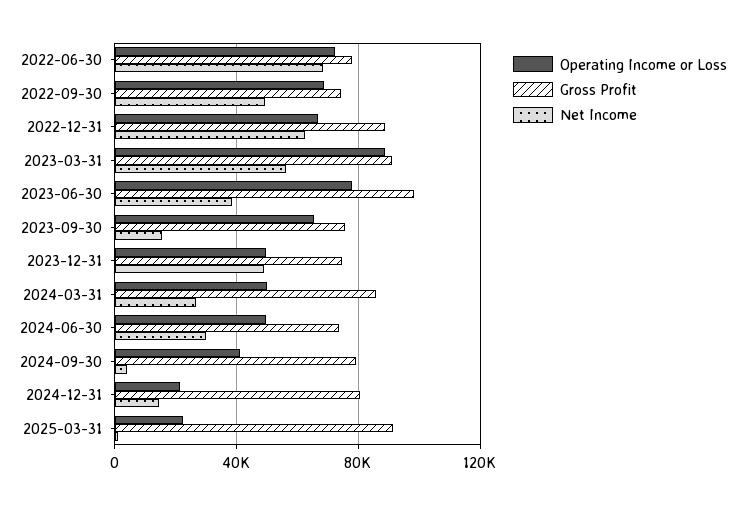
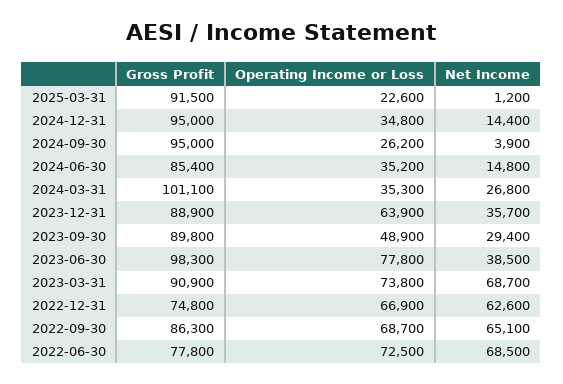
Gross Profit, 2022-09-30: 75000 -> 86300
Net Income, 2022-09-30: 50000 -> 65100
Gross Profit, 2022-12-31: 90000 -> 74800
Operating Income or Loss, 2023-03-31: 90000 -> 73800
Net Income, 2023-03-31: 55000 -> 68700
Operating Income or Loss, 2023-09-30: 65000 -> 48900
Gross Profit, 2023-09-30: 75000 -> 89800
Net Income, 2023-09-30: 15000 -> 29400
Operating Income or Loss, 2023-12-31: 50000 -> 63900
Gross Profit, 2023-12-31: 75000 -> 88900
Net Income, 2023-12-31: 50000 -> 35700
Operating Income or Loss, 2024-03-31: 50000 -> 35300
Gross Profit, 2024-03-31: 85000 -> 101100
Operating Income or Loss, 2024-06-30: 50000 -> 35200
Gross Profit, 2024-06-30: 75000 -> 85400
Net Income, 2024-06-30: 30000 -> 14800
Operating Income or Loss, 2024-09-30: 40000 -> 26200
Gross Profit, 2024-09-30: 80000 -> 95000
Operating Income or Loss, 2024-12-31: 20000 -> 34800
Gross Profit, 2024-12-31: 80000 -> 95000

